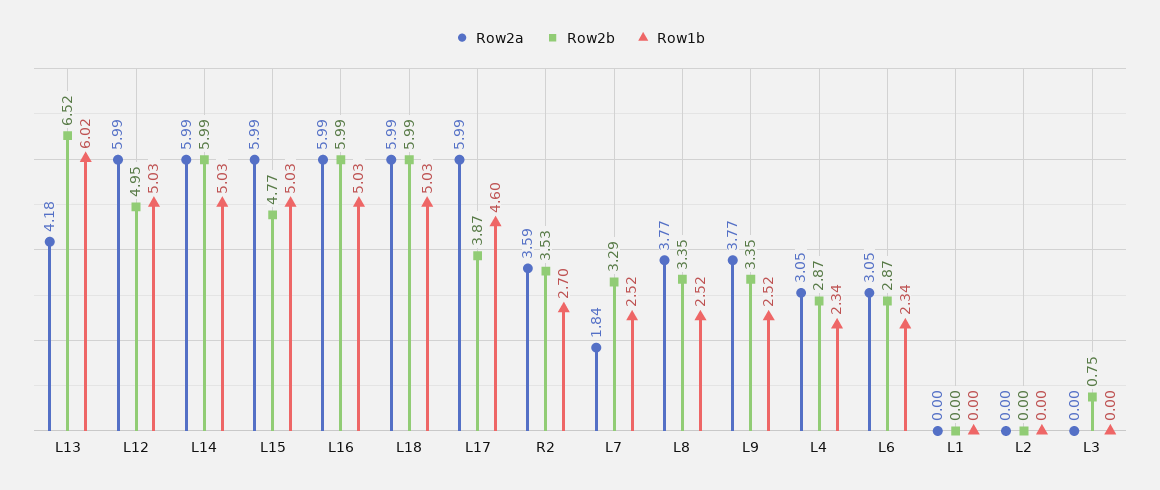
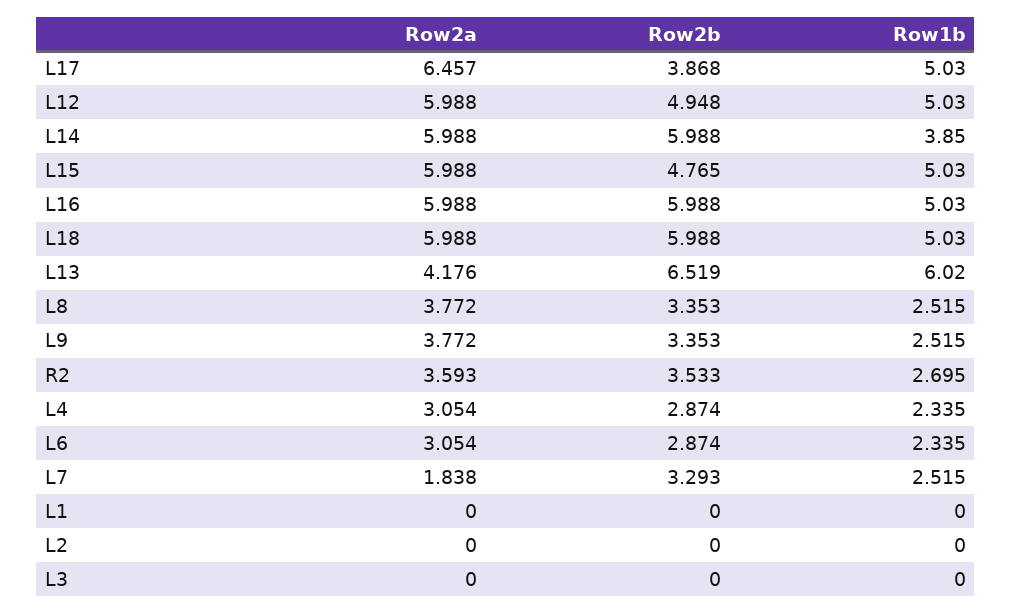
Row1b, L14: 5.03 -> 3.85
Row2a, L17: 5.99 -> 6.457
Row1b, L17: 4.6 -> 5.03
Row2b, L3: 0.75 -> 0

